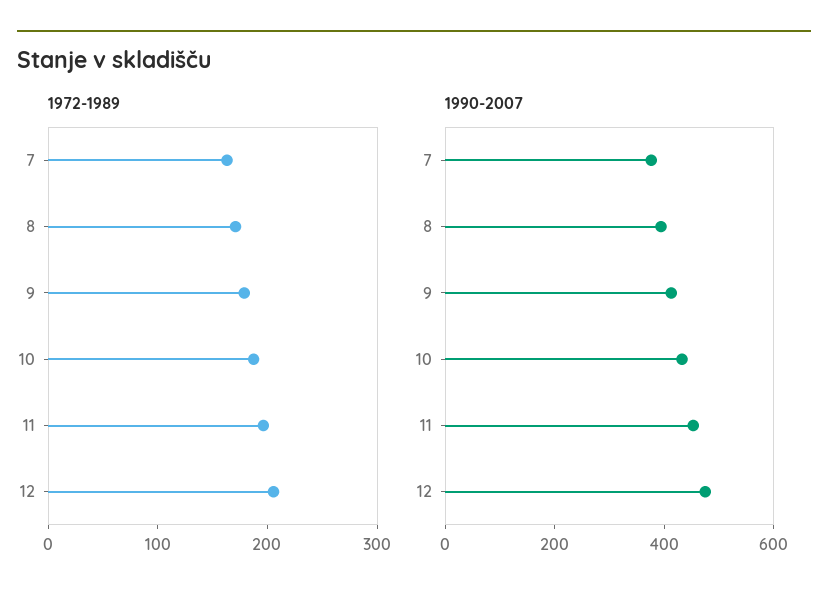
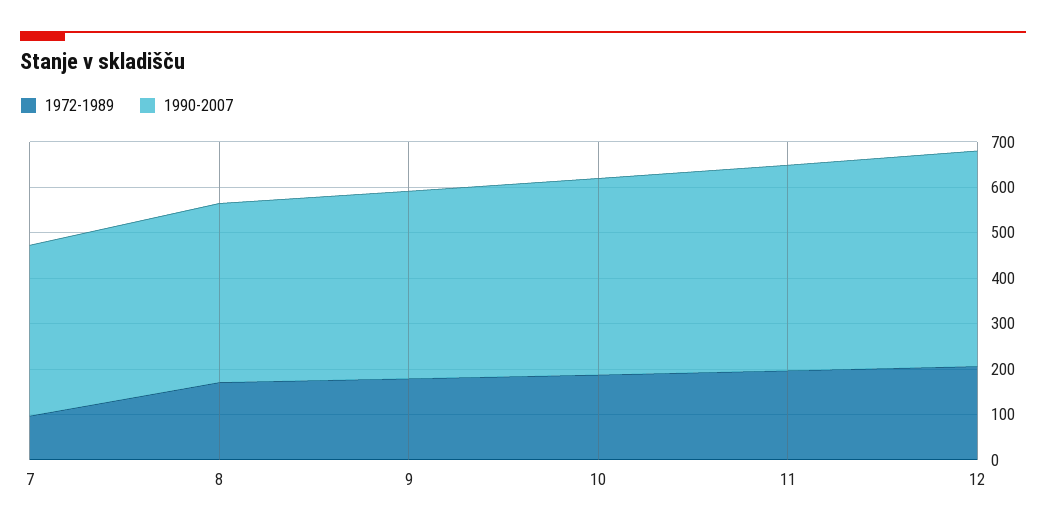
1972-1989, 7: 160 -> 100

